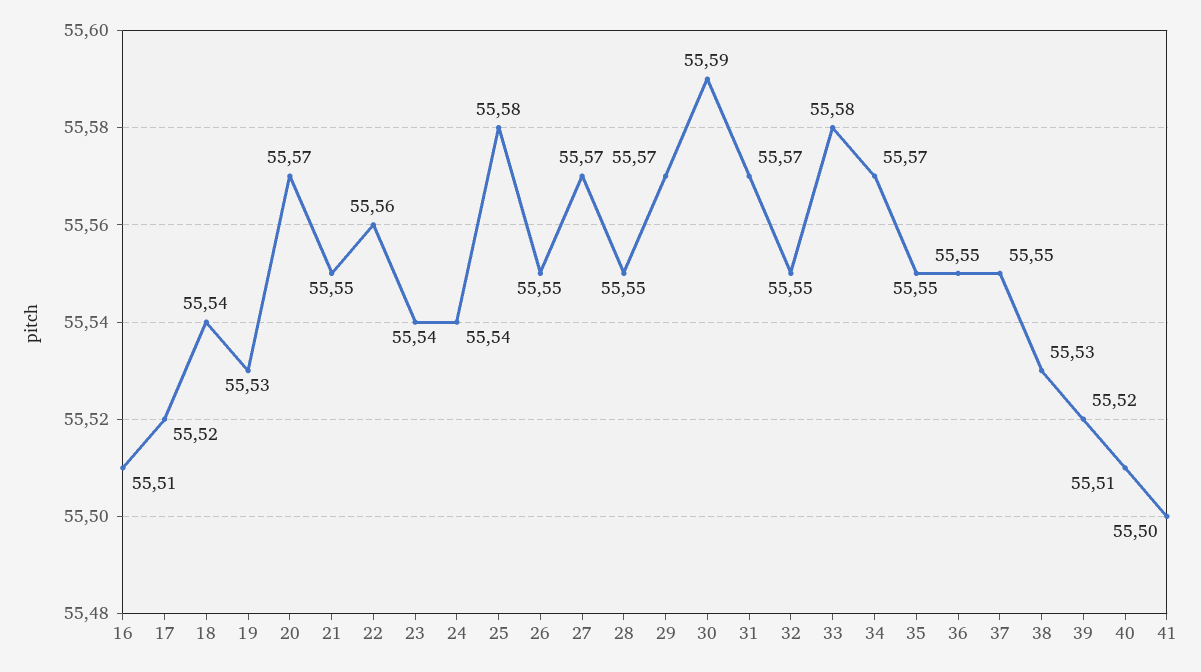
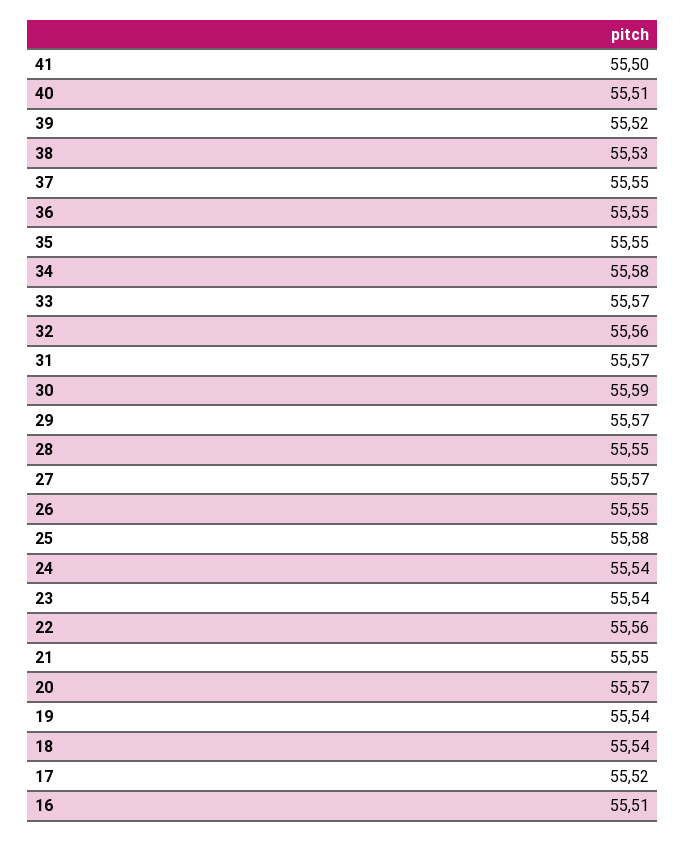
19: 55.53 -> 55.54
32: 55.55 -> 55.56
33: 55.58 -> 55.57
34: 55.57 -> 55.58

